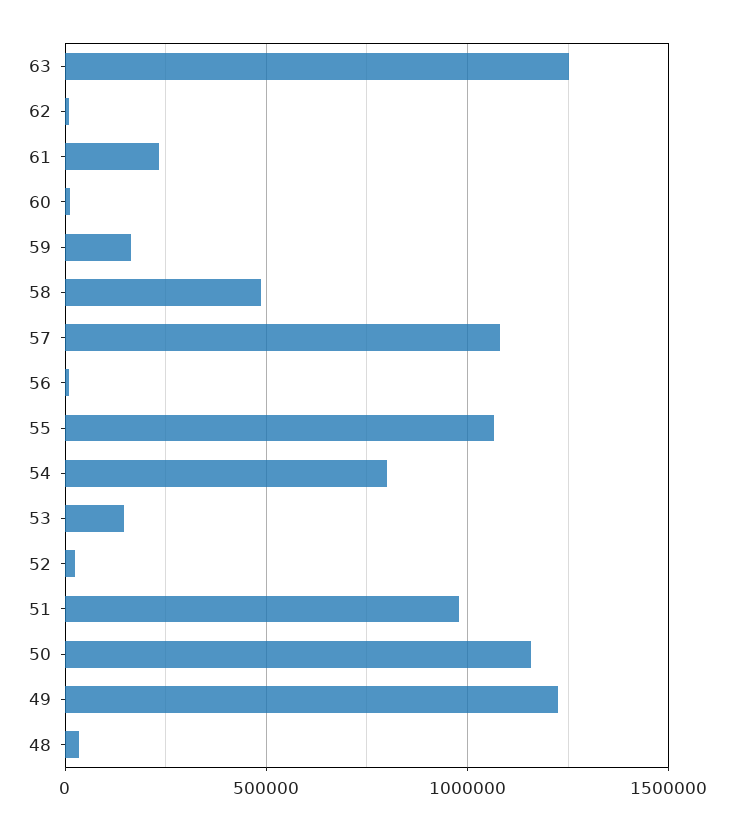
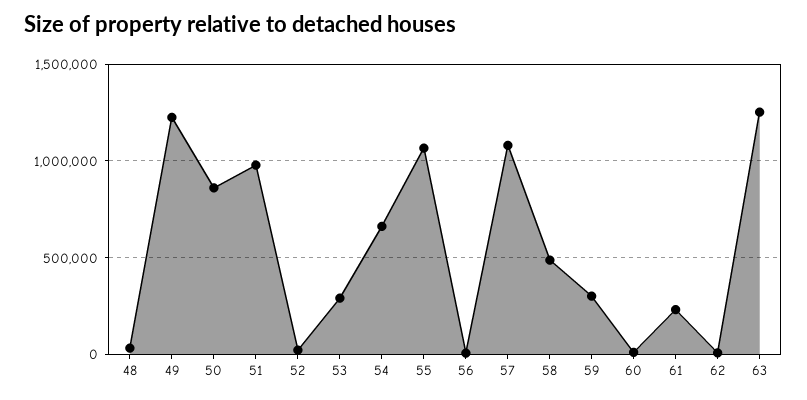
59: 150000 -> 300000
54: 800000 -> 650000
53: 150000 -> 300000
50: 1150000 -> 850000

